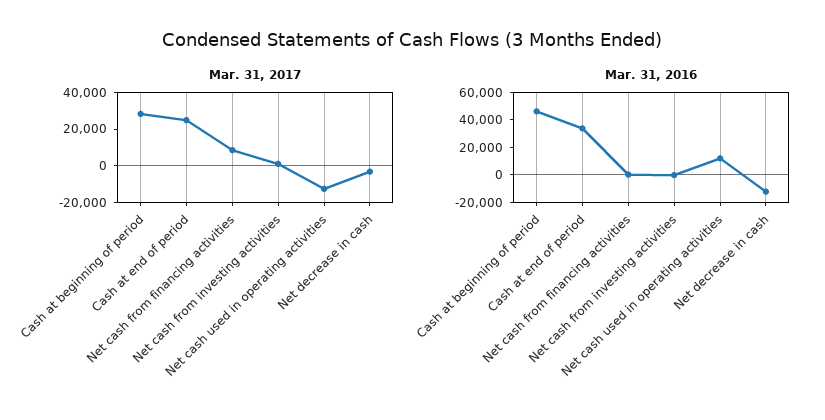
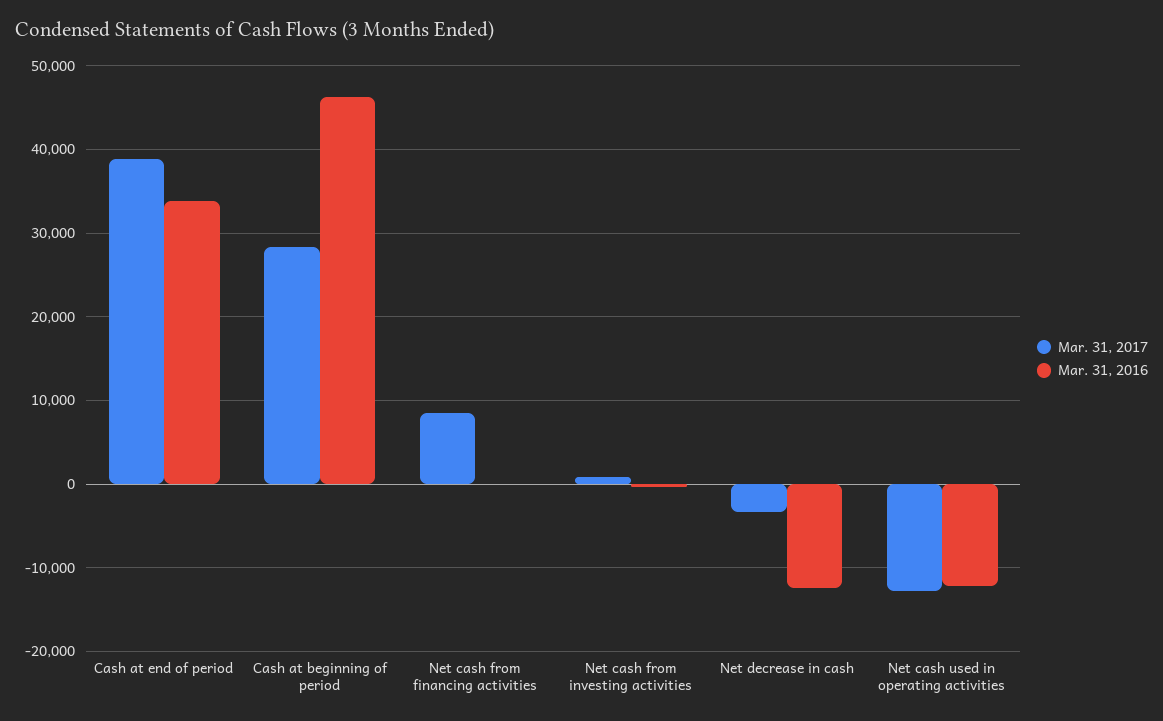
Mar. 31, 2017, Cash at end of period: 25000 -> 39000
Mar. 31, 2016, Net cash used in operating activities: 10000 -> -12000

